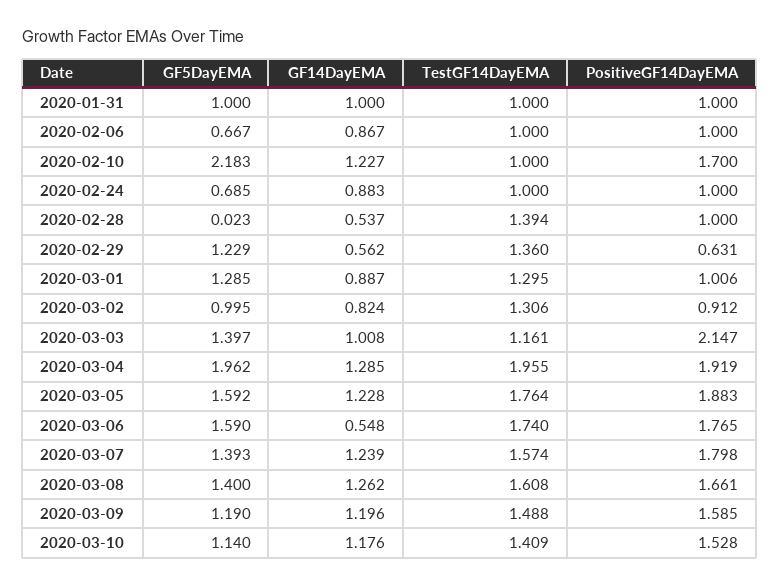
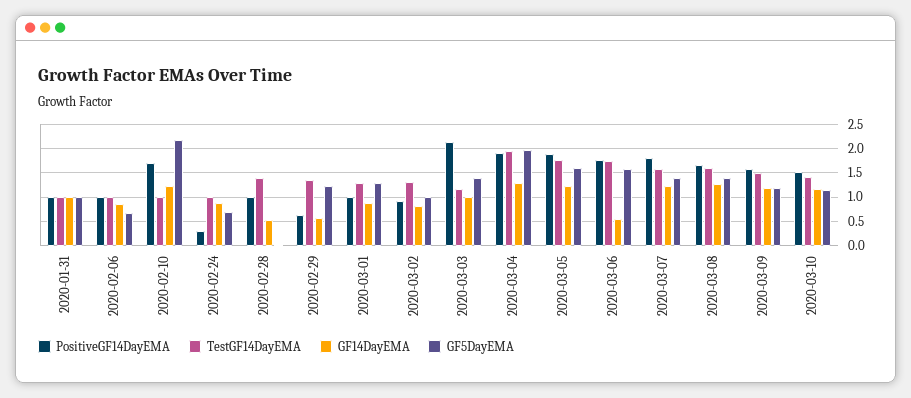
PositiveGF14DayEMA, 2020-02-24: 1 -> 0.25

